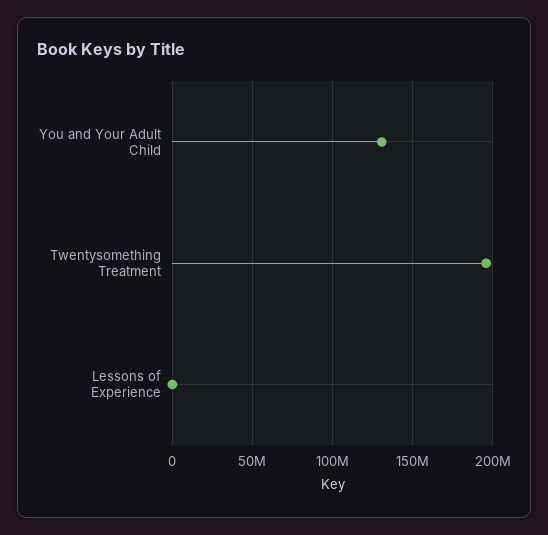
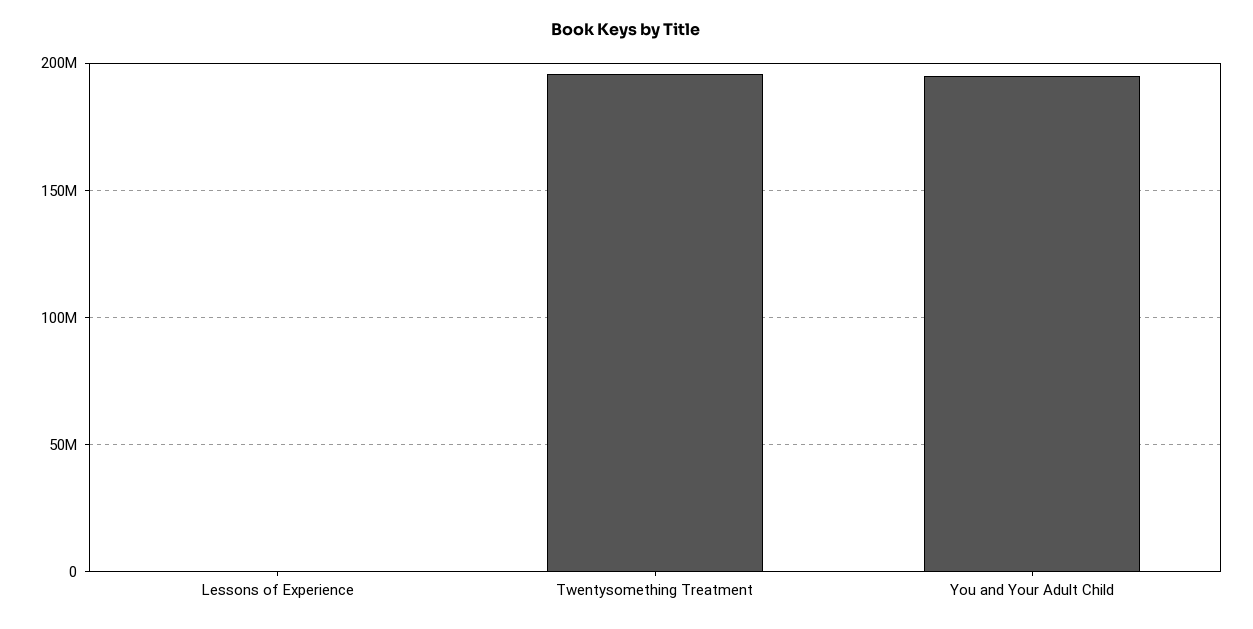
You and Your Adult Child: 130000000 -> 195000000

